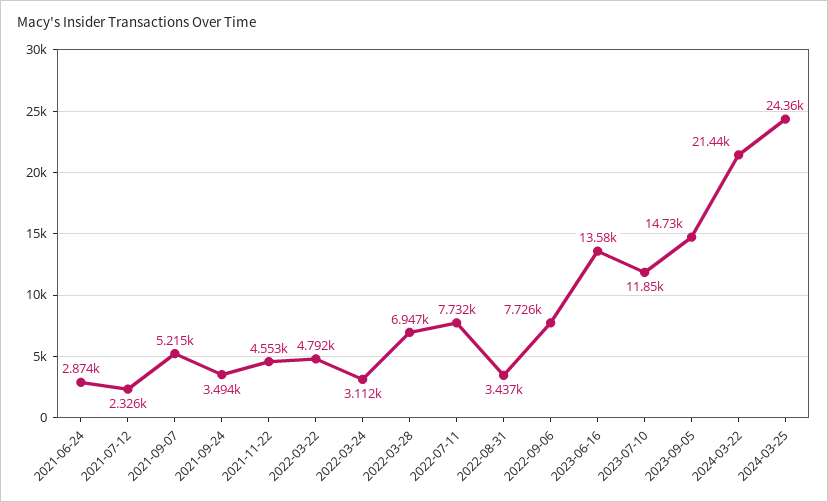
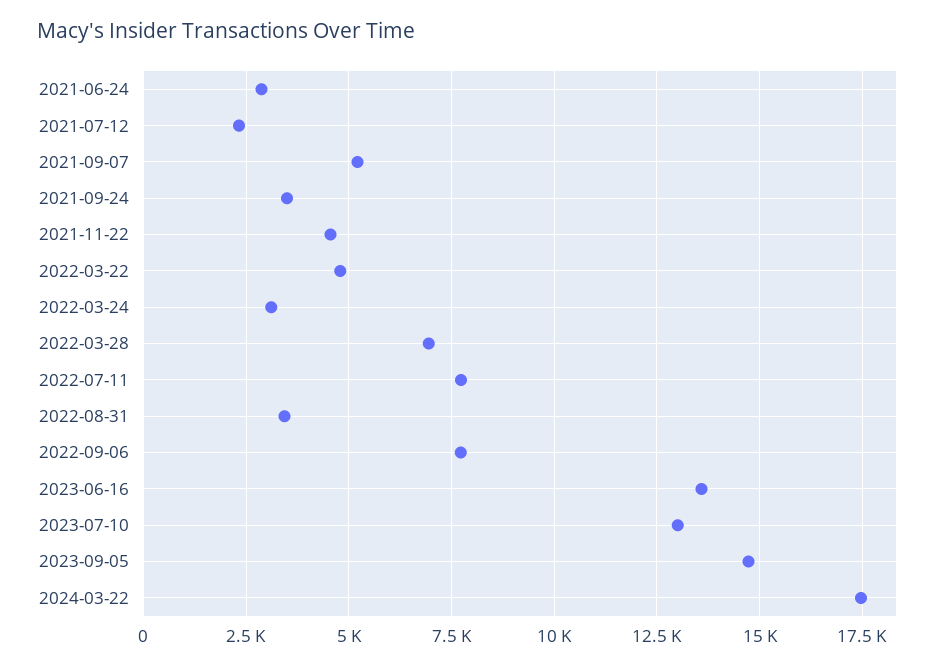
2023-07-10: 11850 -> 13000
2024-03-22: 21440 -> 17500
2024-03-25: 24360 -> none

